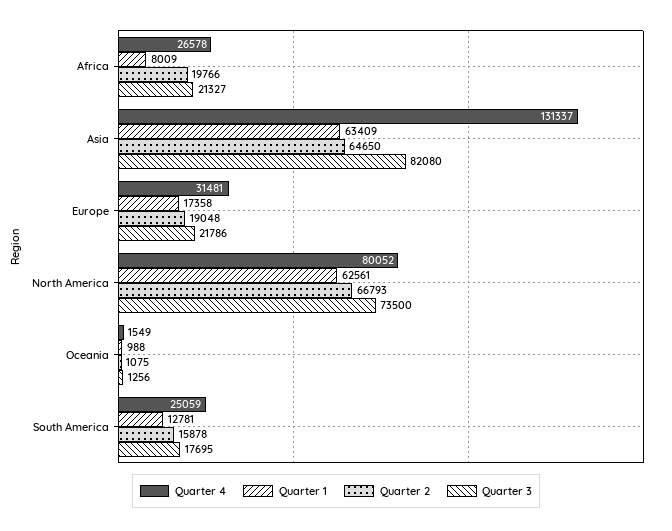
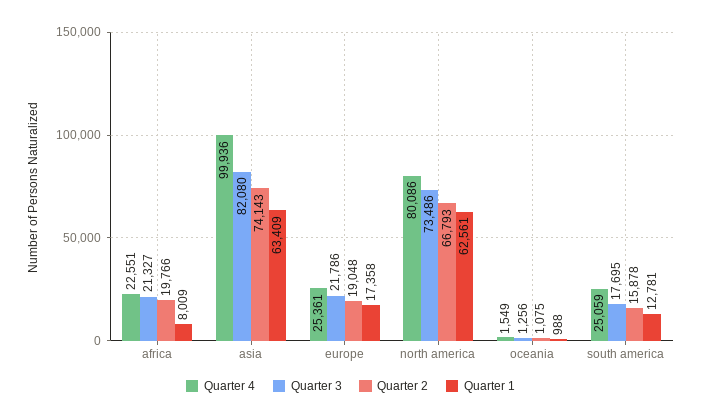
Quarter 4, Africa: 26578 -> 22551
Quarter 4, Asia: 131337 -> 99936
Quarter 2, Asia: 64650 -> 74143
Quarter 4, Europe: 31481 -> 25361
Quarter 4, North America: 80052 -> 80086
Quarter 3, North America: 73500 -> 73486

